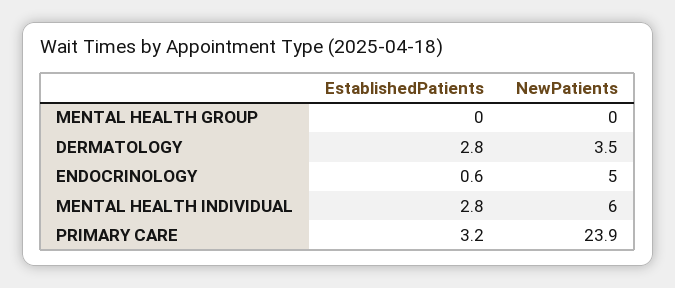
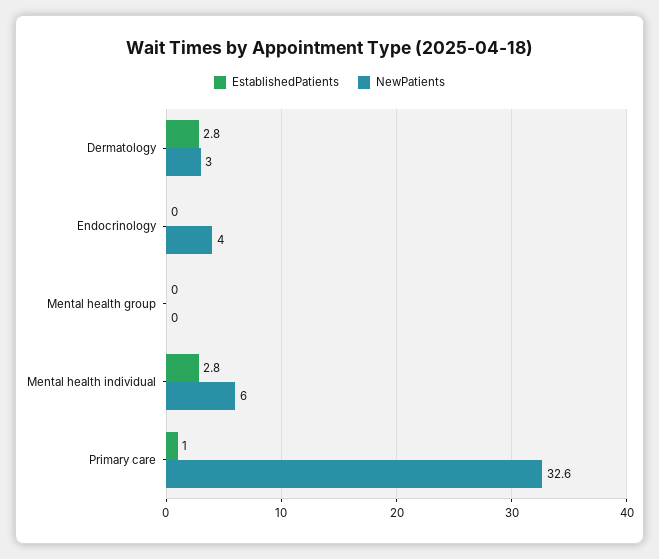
NewPatients, DERMATOLOGY: 3.5 -> 3
EstablishedPatients, ENDOCRINOLOGY: 0.6 -> 0
NewPatients, ENDOCRINOLOGY: 5 -> 4
EstablishedPatients, PRIMARY CARE: 3.2 -> 1
NewPatients, PRIMARY CARE: 23.9 -> 32.6

